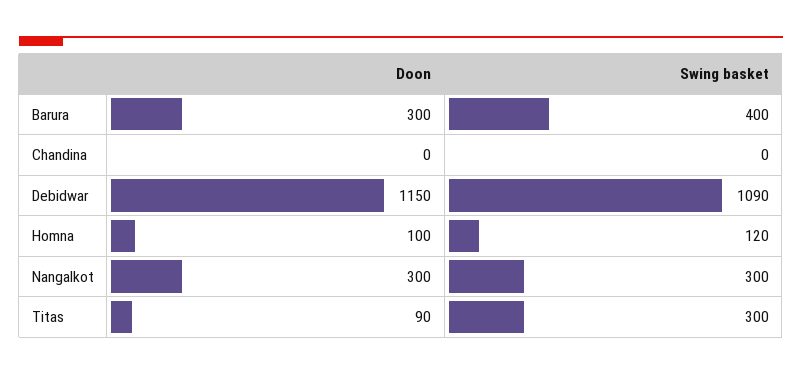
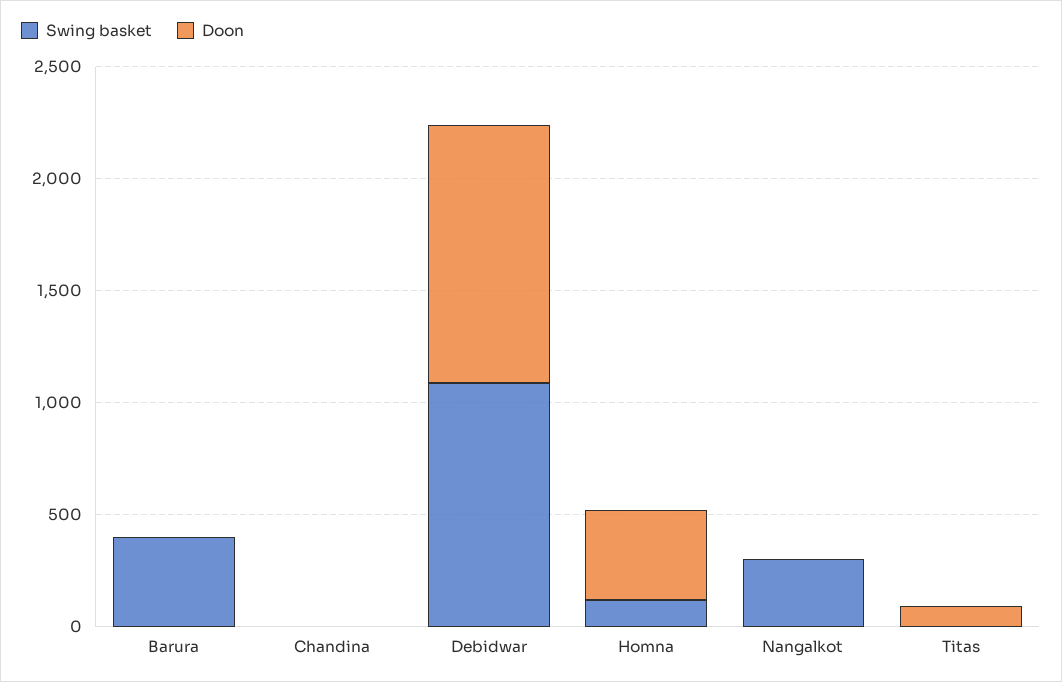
Doon, Barura: 300 -> 0
Doon, Homna: 100 -> 400
Doon, Nangalkot: 300 -> 0
Swing basket, Titas: 300 -> 0

